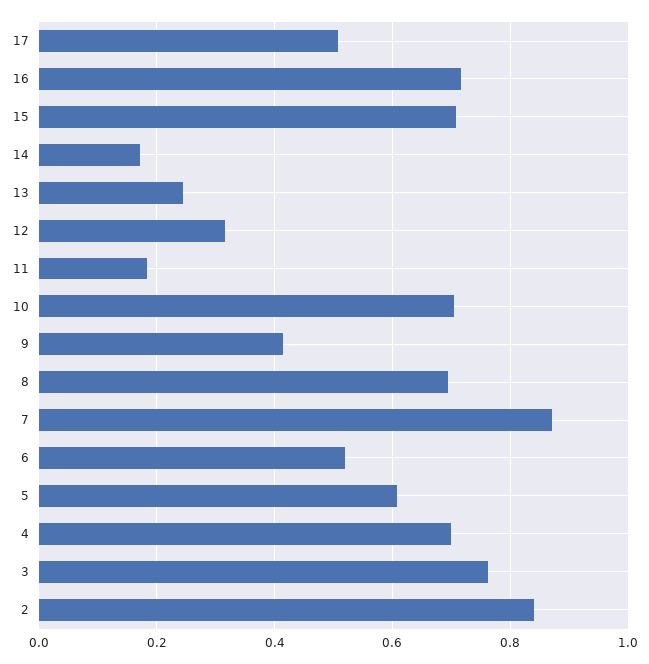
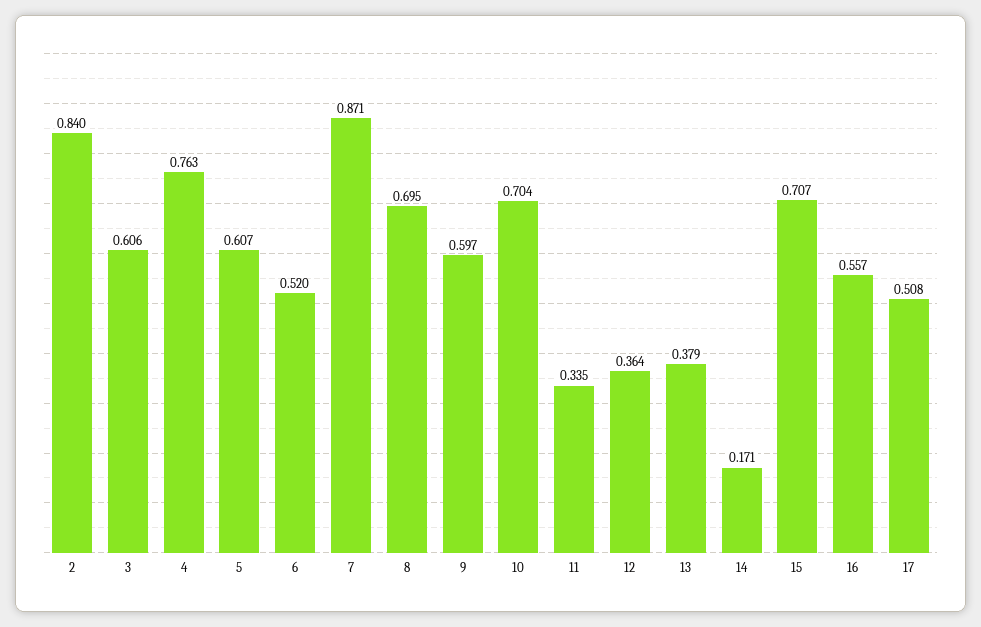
16: 0.72 -> 0.557
13: 0.24 -> 0.379
12: 0.32 -> 0.364
11: 0.18 -> 0.335
9: 0.42 -> 0.597
4: 0.7 -> 0.763
3: 0.76 -> 0.606

